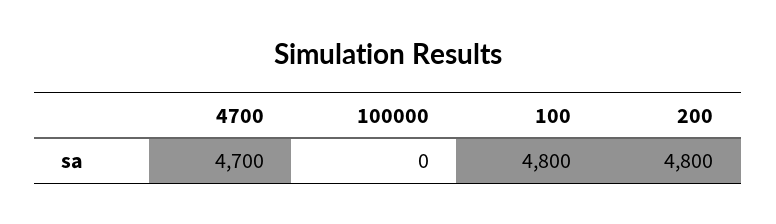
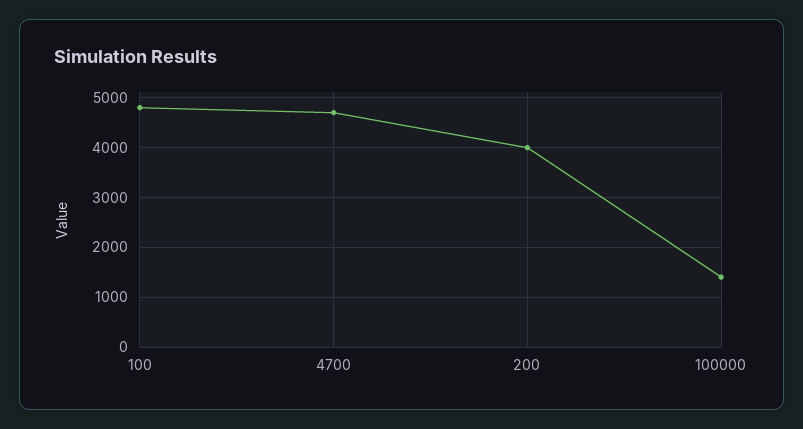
100000: 0 -> 1400
200: 4800 -> 4000

